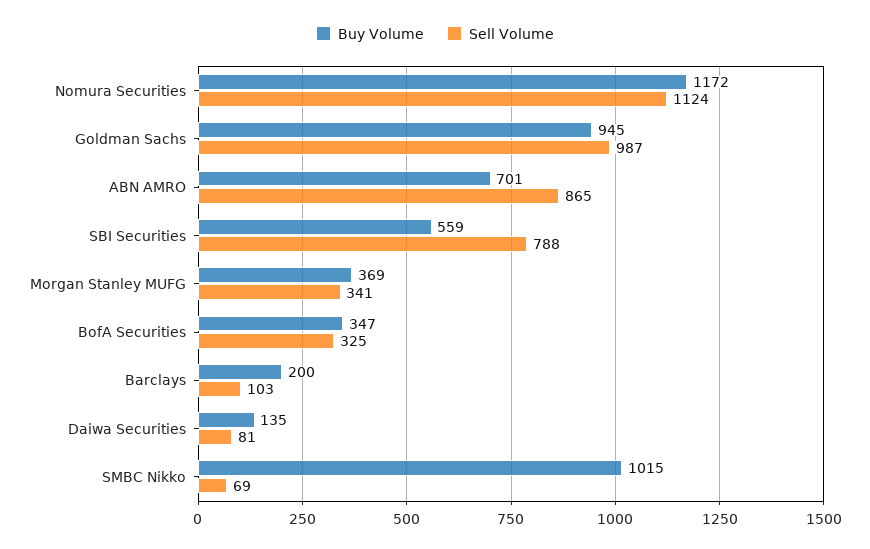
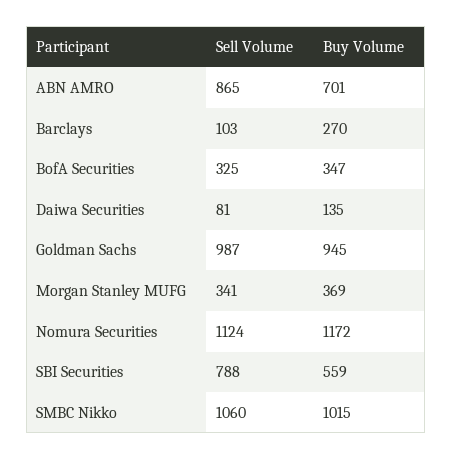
Buy Volume, Barclays: 200 -> 270
Sell Volume, SMBC Nikko: 69 -> 1060

